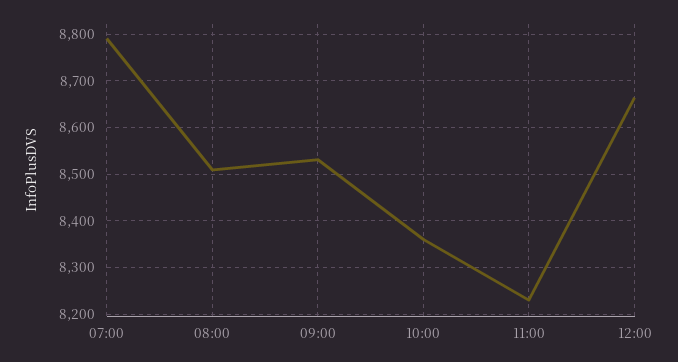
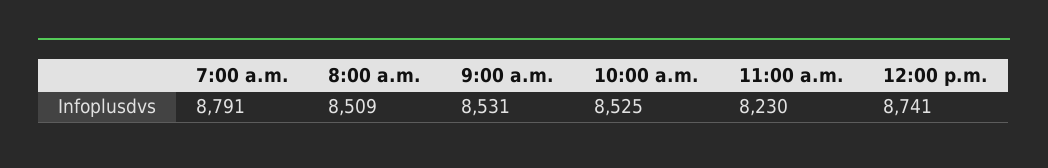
10:00: 8360 -> 8525
12:00: 8660 -> 8741

